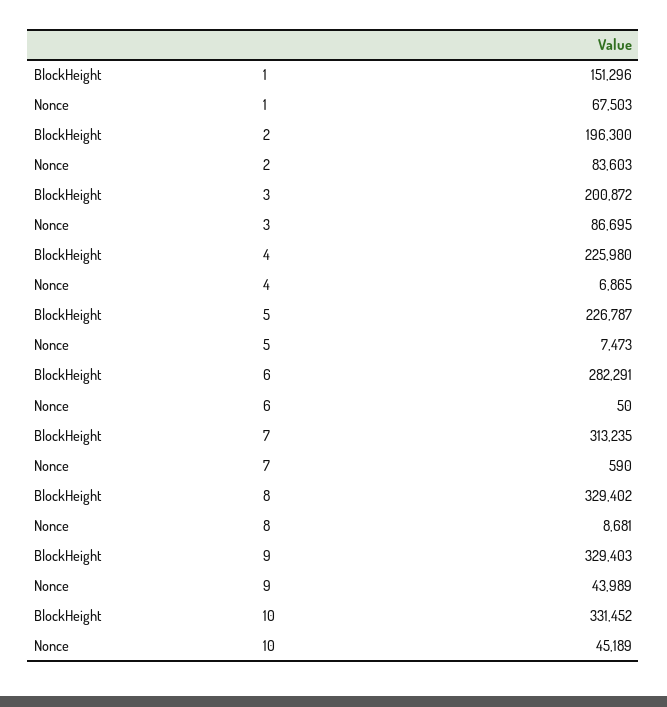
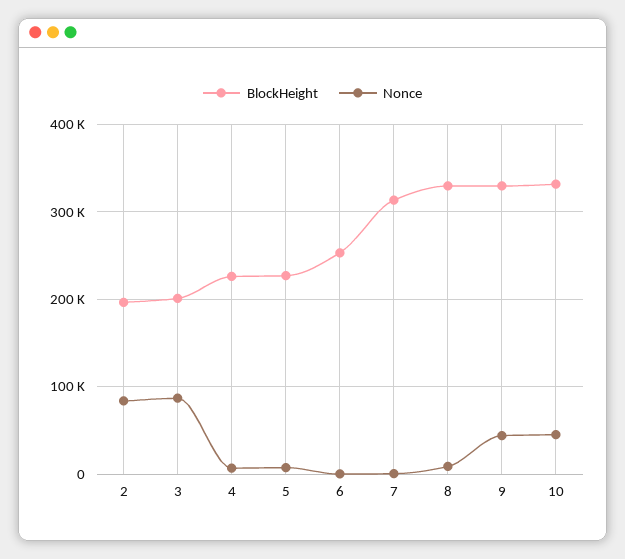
BlockHeight, 1: 151296 -> none
Nonce, 1: 67503 -> none
BlockHeight, 6: 282291 -> 250000

